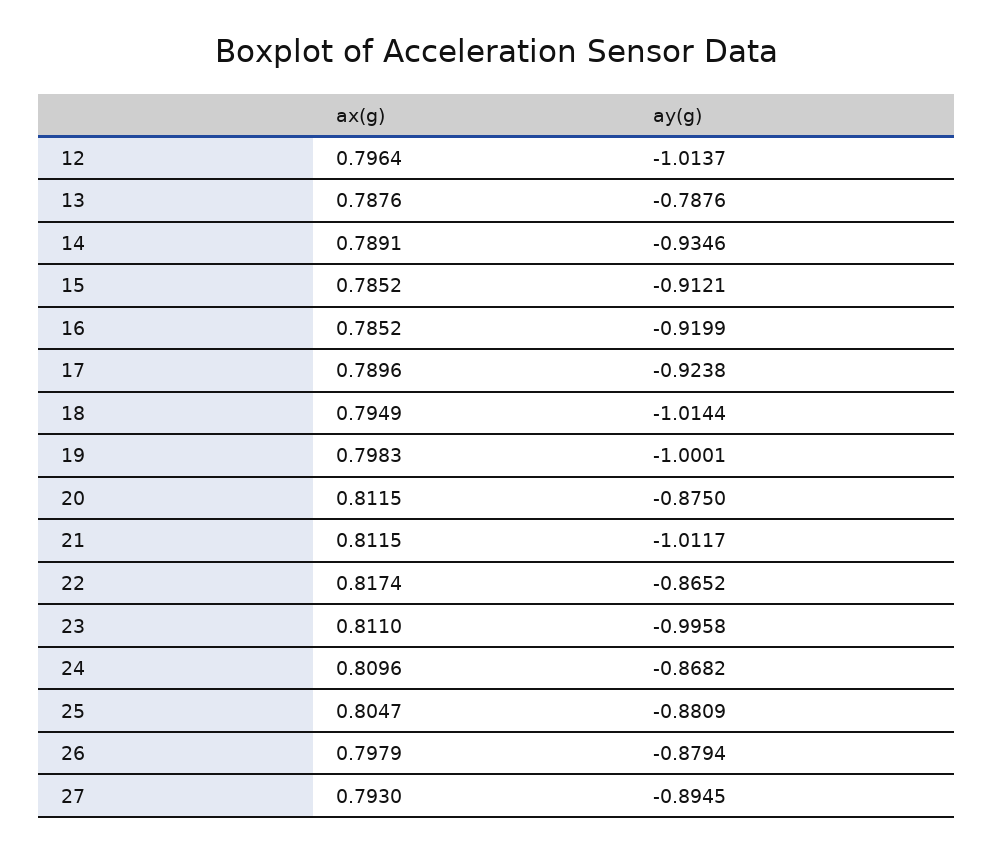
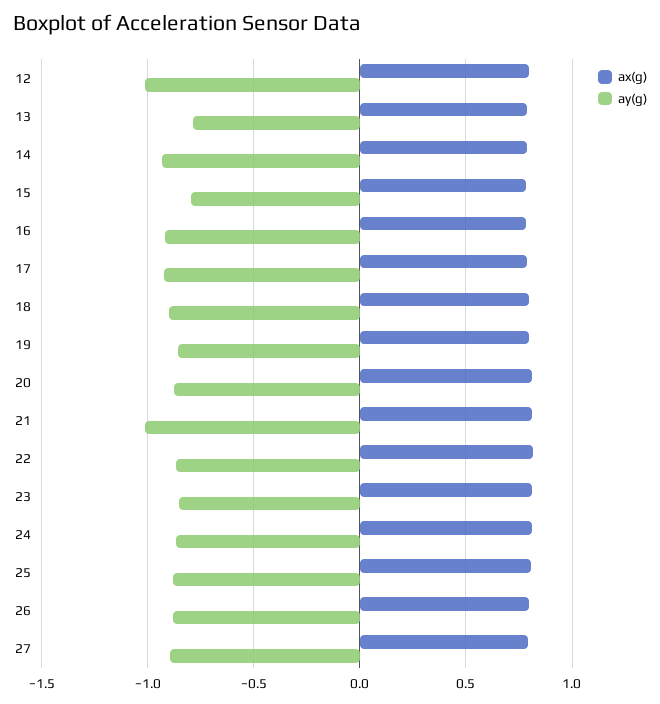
ay(g), 15: -0.9121 -> -0.8
ay(g), 18: -1.0144 -> -0.9
ay(g), 19: -1.0001 -> -0.85
ay(g), 23: -0.9958 -> -0.85

